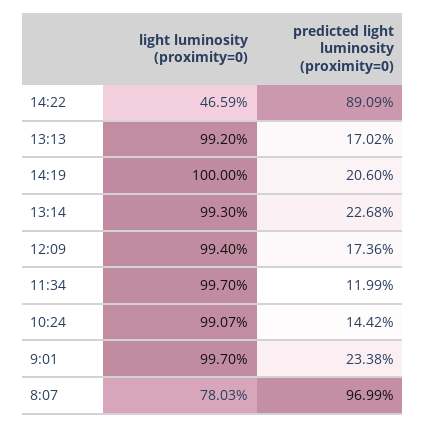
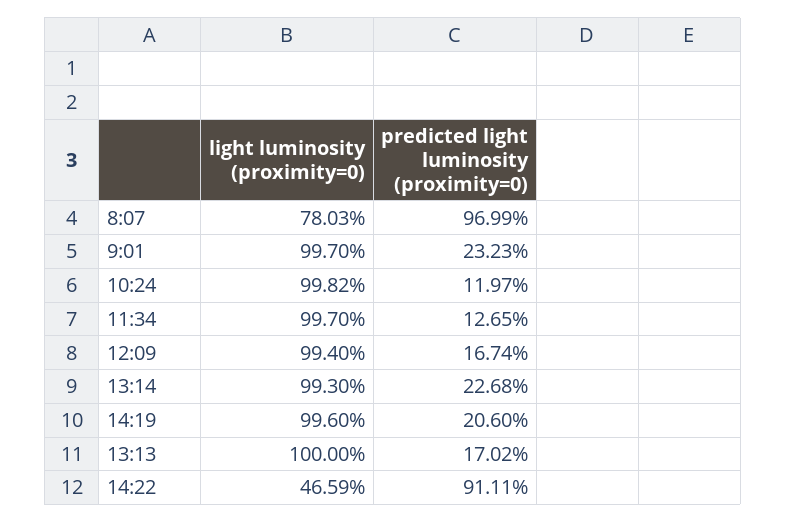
predicted light luminosity (proximity=0), 14:22: 89.09 -> 91.11
light luminosity (proximity=0), 13:13: 99.2 -> 100
light luminosity (proximity=0), 14:19: 100 -> 99.6
predicted light luminosity (proximity=0), 12:09: 17.36 -> 16.74
predicted light luminosity (proximity=0), 11:34: 11.99 -> 12.65
light luminosity (proximity=0), 10:24: 99.07 -> 99.82
predicted light luminosity (proximity=0), 10:24: 14.42 -> 11.97
predicted light luminosity (proximity=0), 9:01: 23.38 -> 23.23

